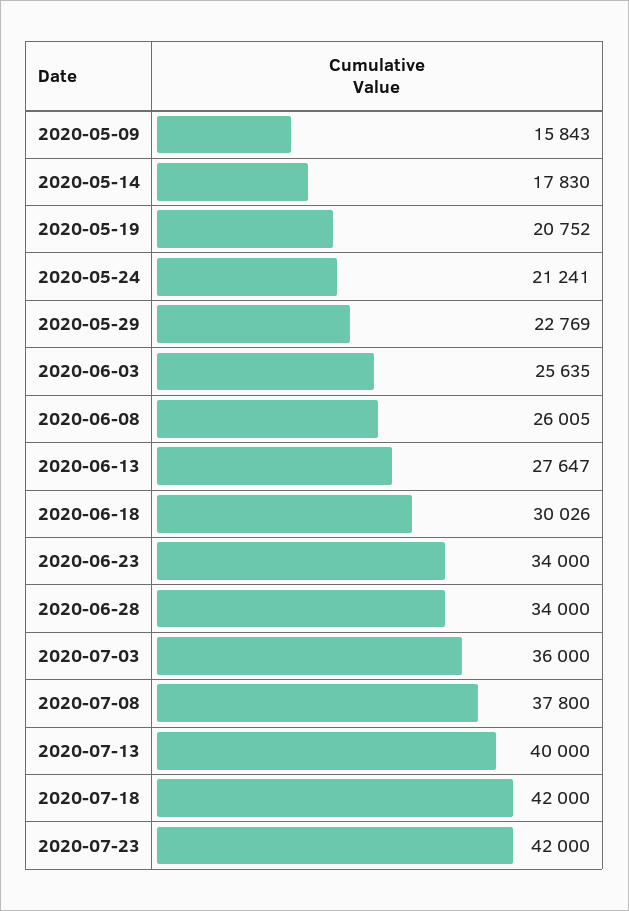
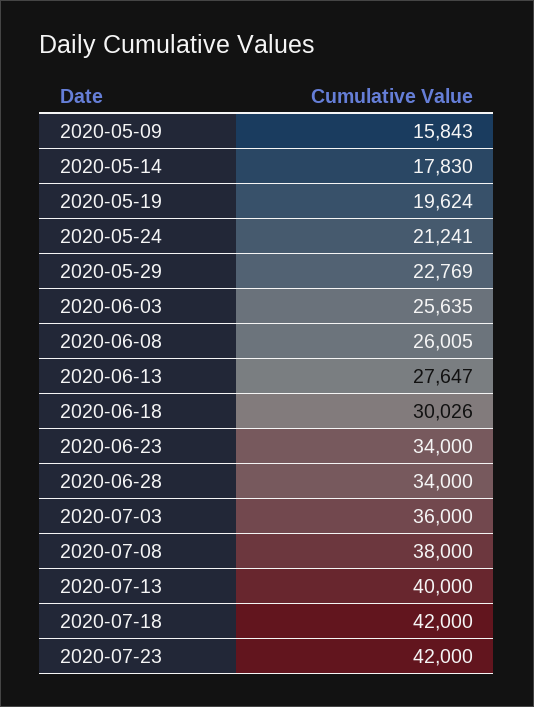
2020-05-19: 20752 -> 19624
2020-07-08: 37800 -> 38000

